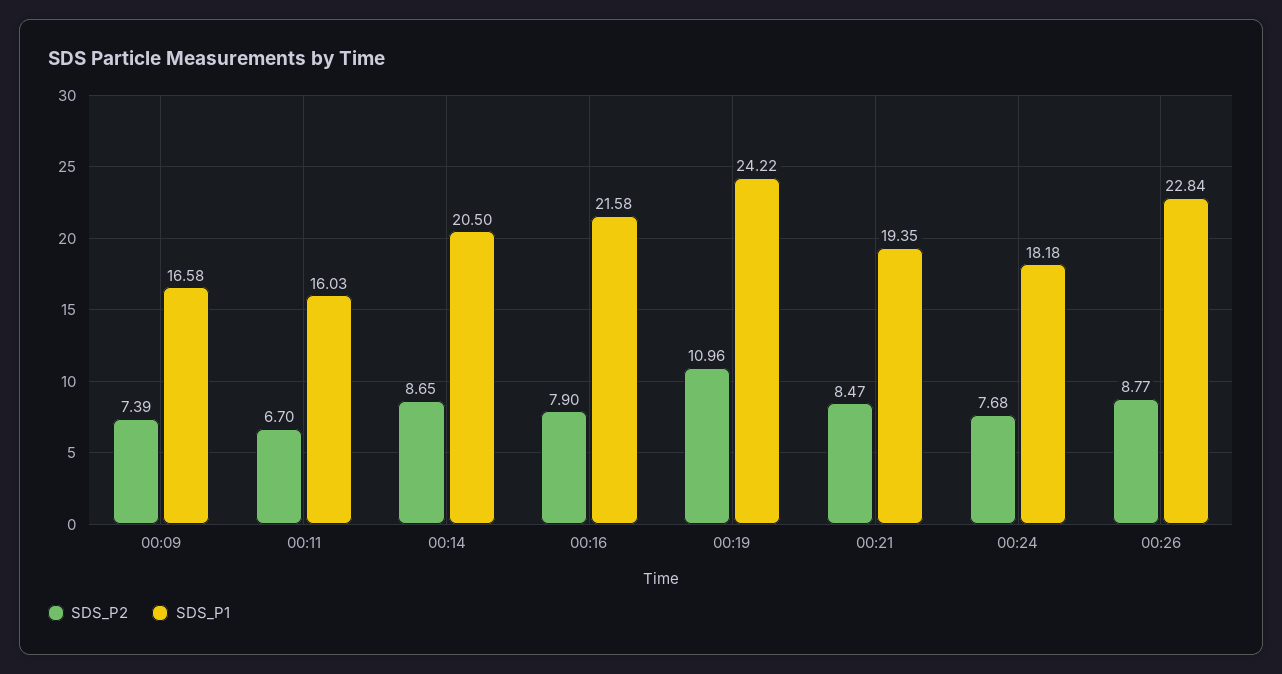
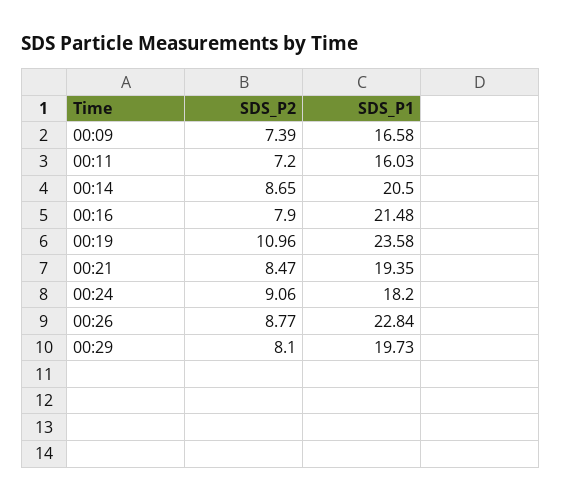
SDS_P2, 00:11: 6.7 -> 7.2
SDS_P1, 00:16: 21.58 -> 21.48
SDS_P1, 00:19: 24.22 -> 23.58
SDS_P2, 00:24: 7.68 -> 9.06
SDS_P1, 00:24: 18.18 -> 18.2
SDS_P2, 00:29: none -> 8.1
SDS_P1, 00:29: none -> 19.73

